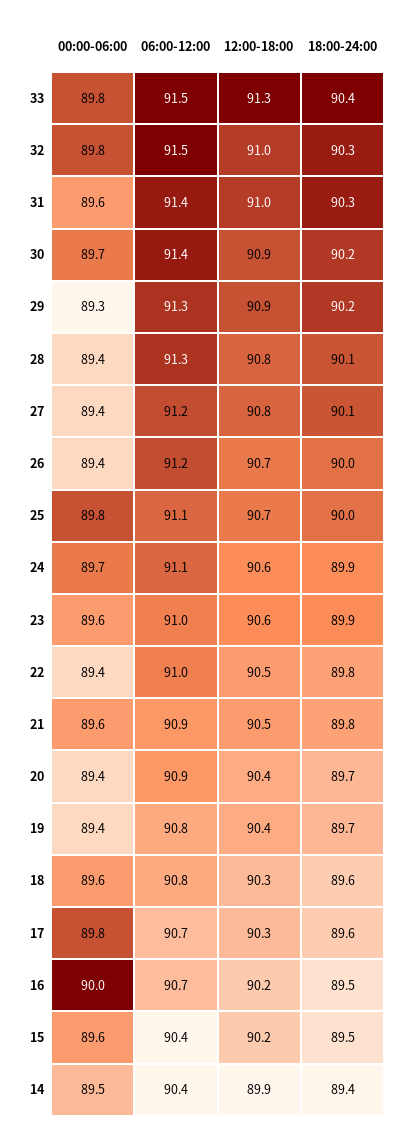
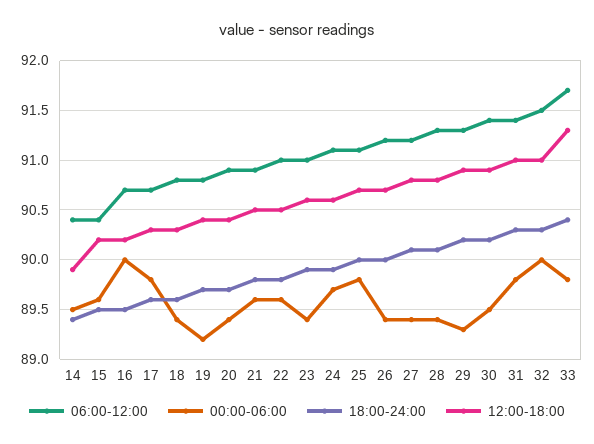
06:00-12:00, 33: 91.5 -> 91.7
00:00-06:00, 32: 89.8 -> 90
00:00-06:00, 31: 89.6 -> 89.8
00:00-06:00, 30: 89.7 -> 89.5
00:00-06:00, 23: 89.6 -> 89.4
00:00-06:00, 22: 89.4 -> 89.6
00:00-06:00, 19: 89.4 -> 89.2
00:00-06:00, 18: 89.6 -> 89.4

